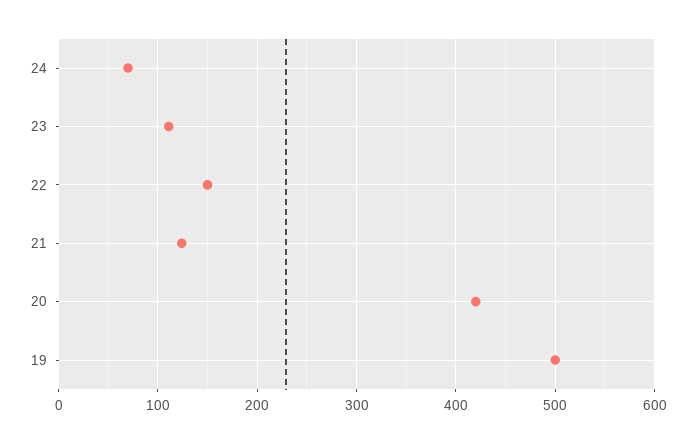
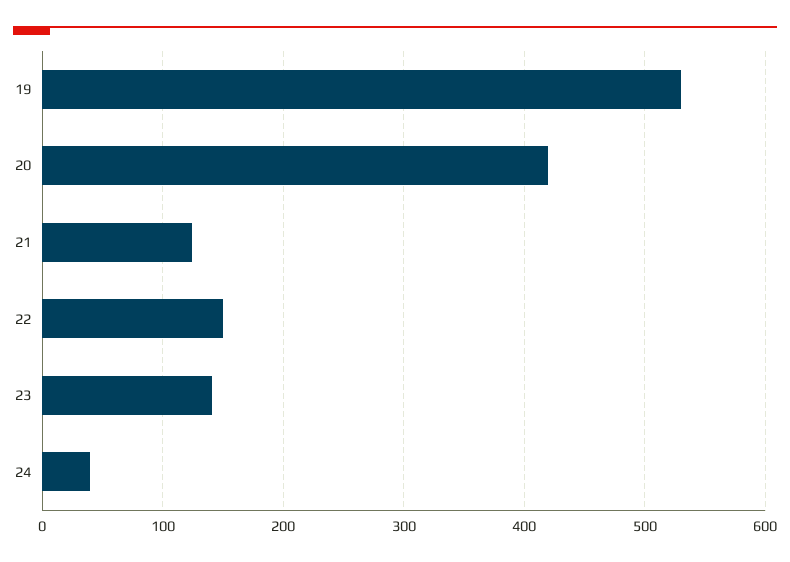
24: 70 -> 40
23: 110 -> 140
19: 500 -> 530

